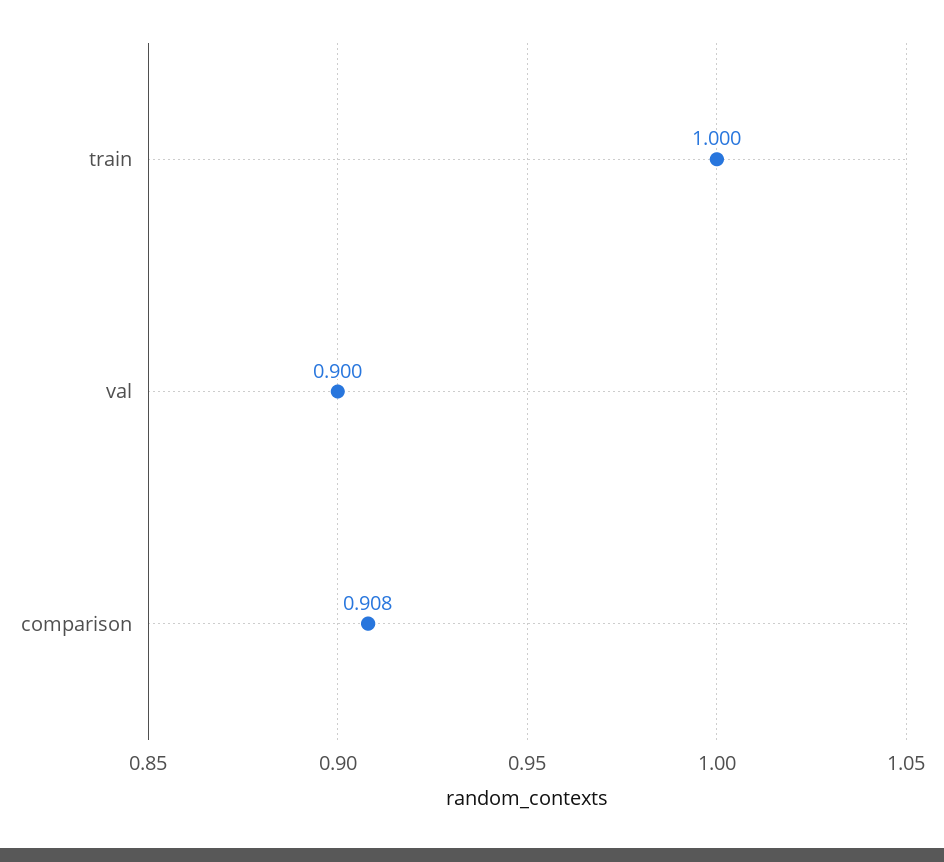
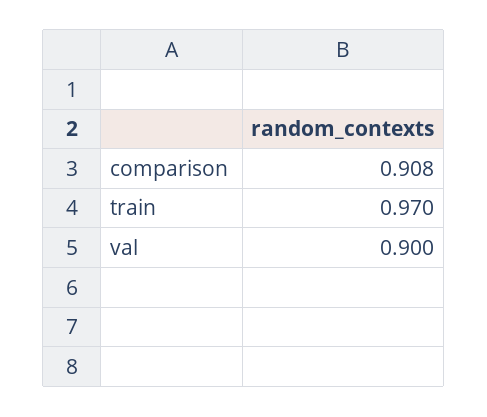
train: 1 -> 0.97

